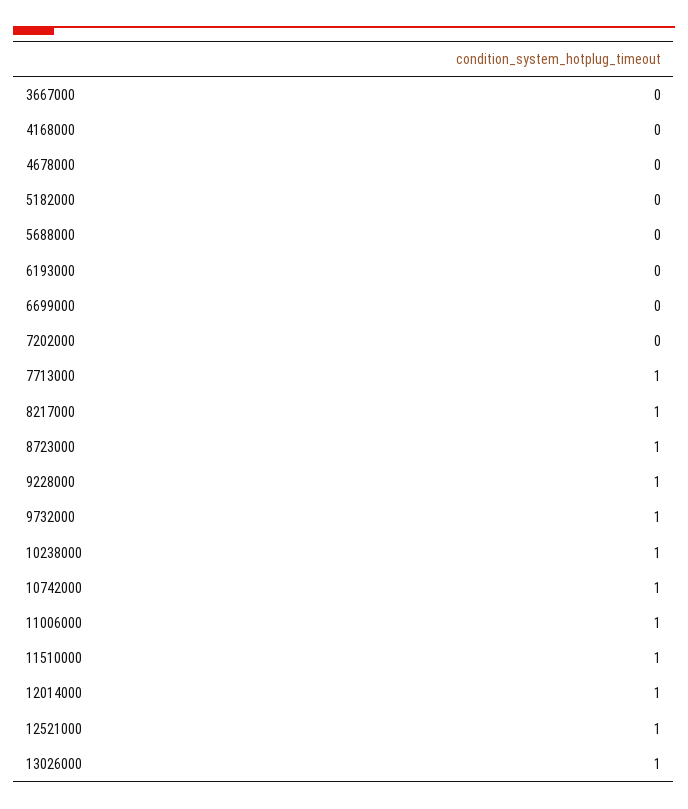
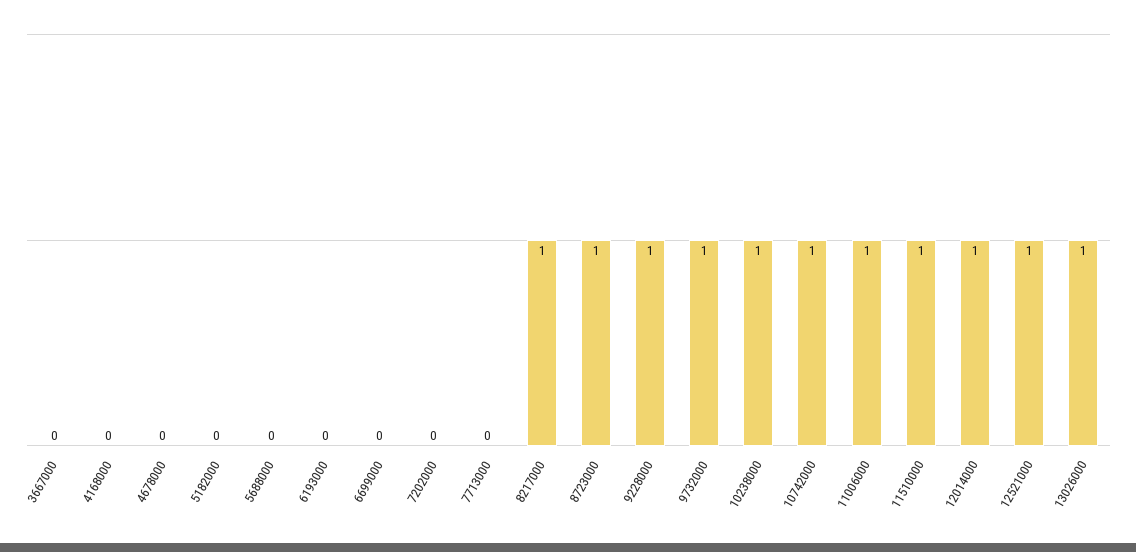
7713000: 1 -> 0

